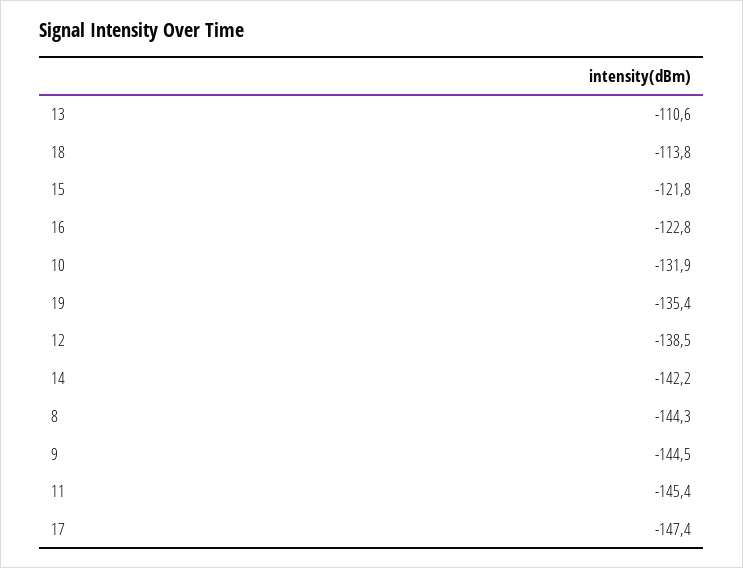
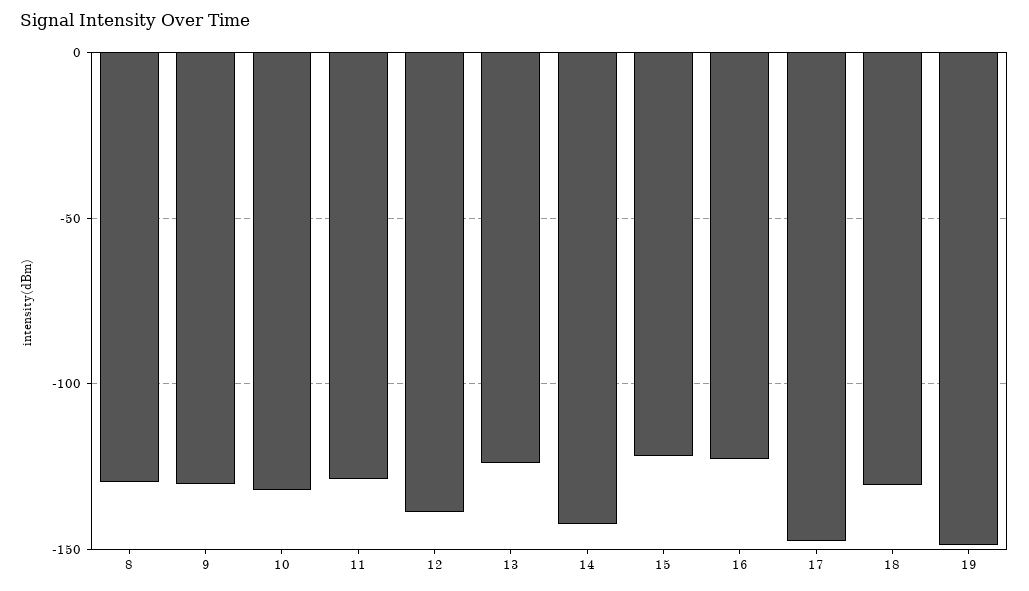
13: -110.6 -> -125
18: -113.8 -> -130
19: -135.4 -> -150
8: -144.3 -> -130
9: -144.5 -> -130
11: -145.4 -> -130

